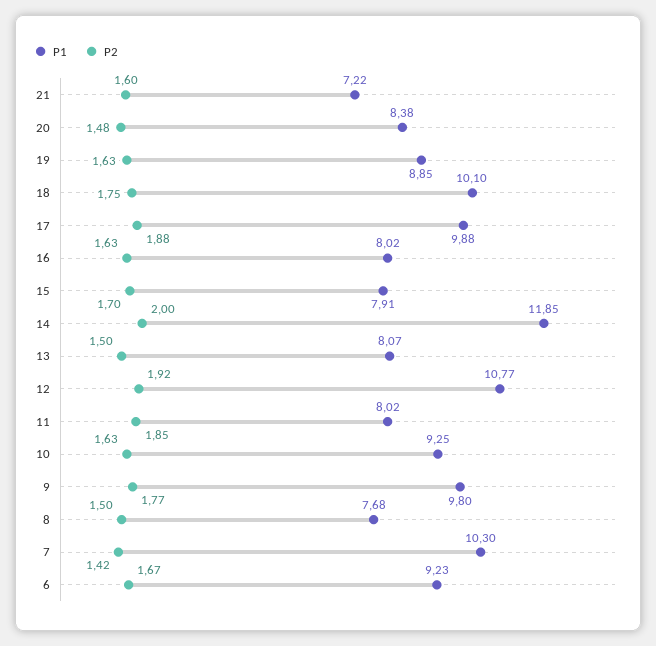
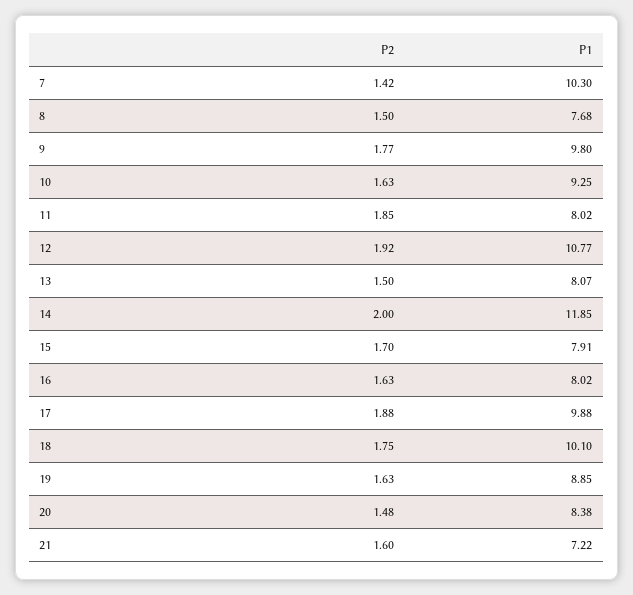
P1, 6: 9.23 -> none
P2, 6: 1.67 -> none

